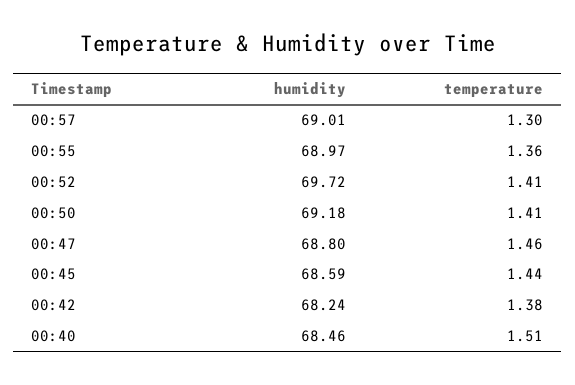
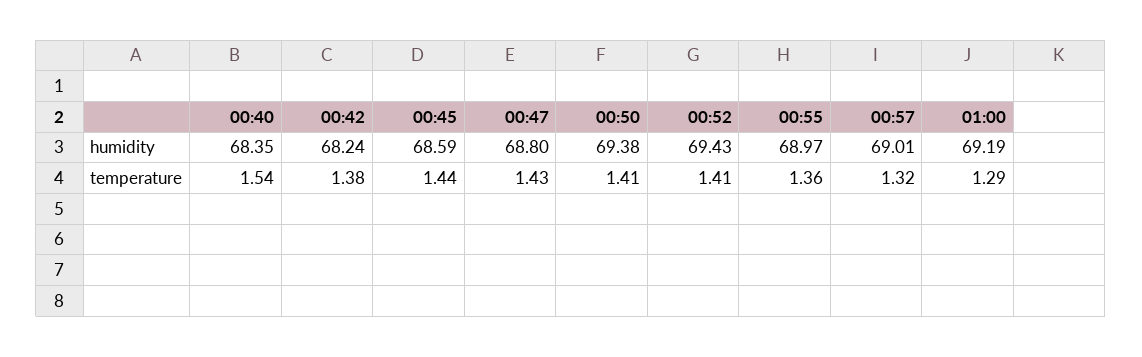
temperature, 00:57: 1.3 -> 1.32
humidity, 00:52: 69.72 -> 69.43
humidity, 00:50: 69.18 -> 69.38
temperature, 00:47: 1.46 -> 1.43
humidity, 00:40: 68.46 -> 68.35
temperature, 00:40: 1.51 -> 1.54
humidity, 01:00: none -> 69.19
temperature, 01:00: none -> 1.29

